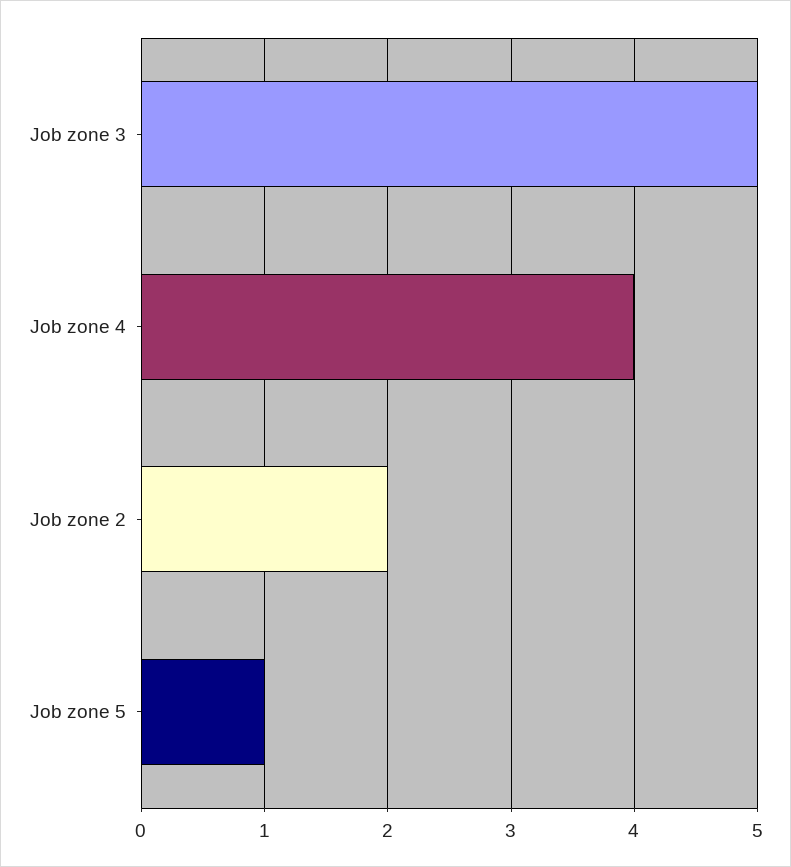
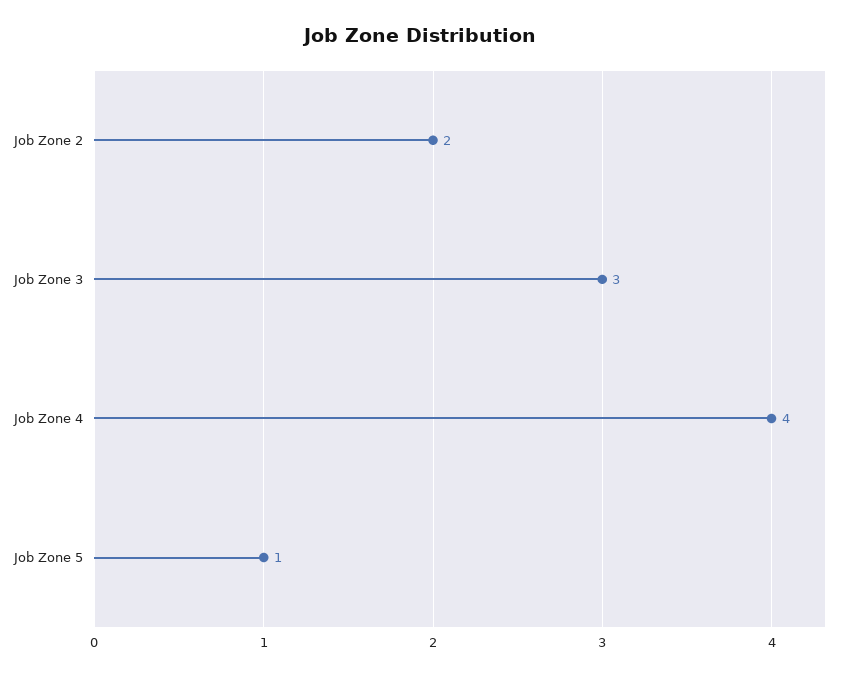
Job zone 3: 5 -> 3

